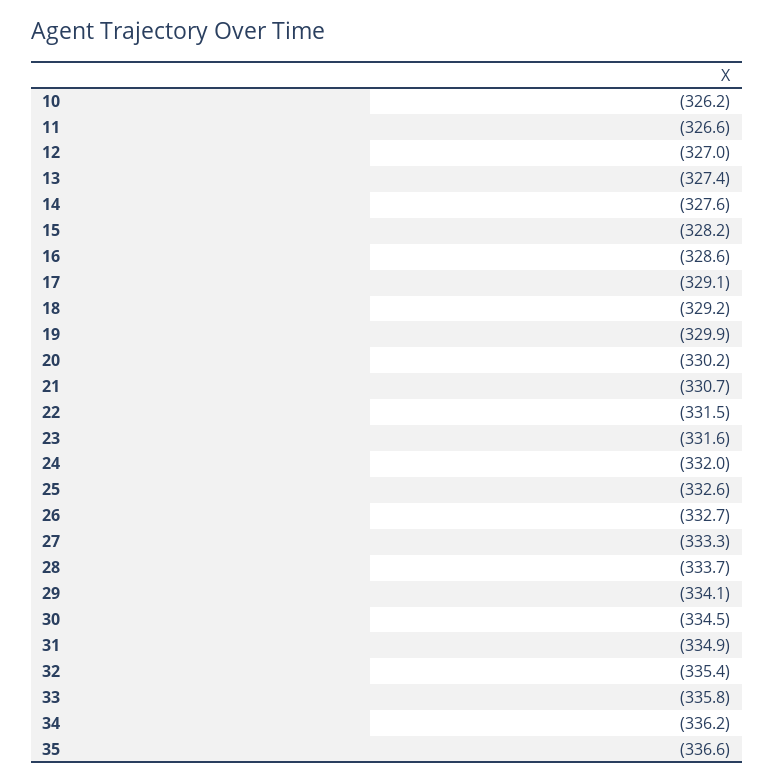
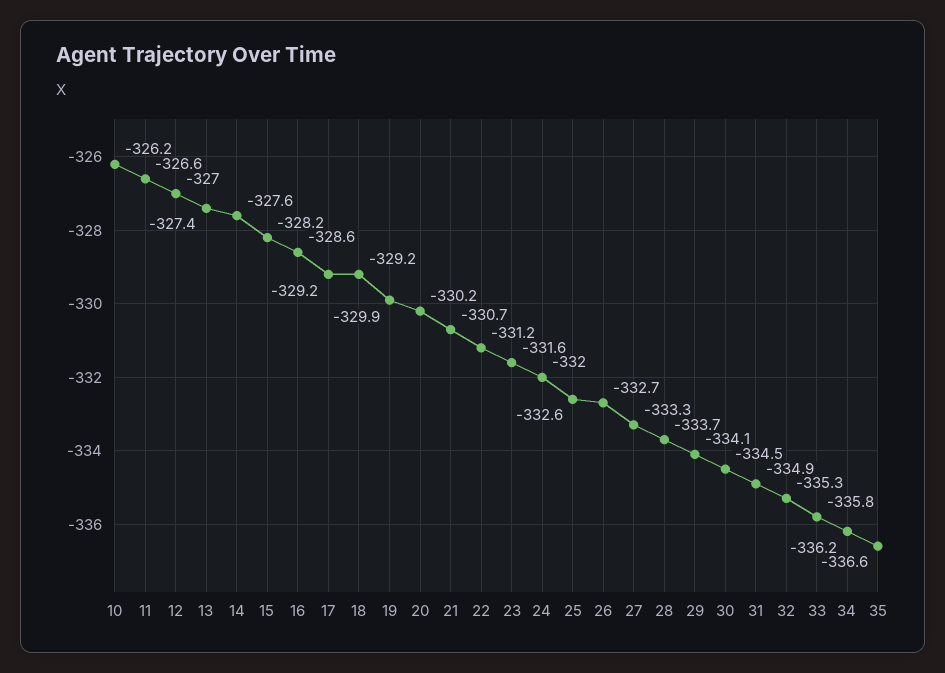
17: -329.1 -> -329.2
22: -331.5 -> -331.2
32: -335.4 -> -335.3

